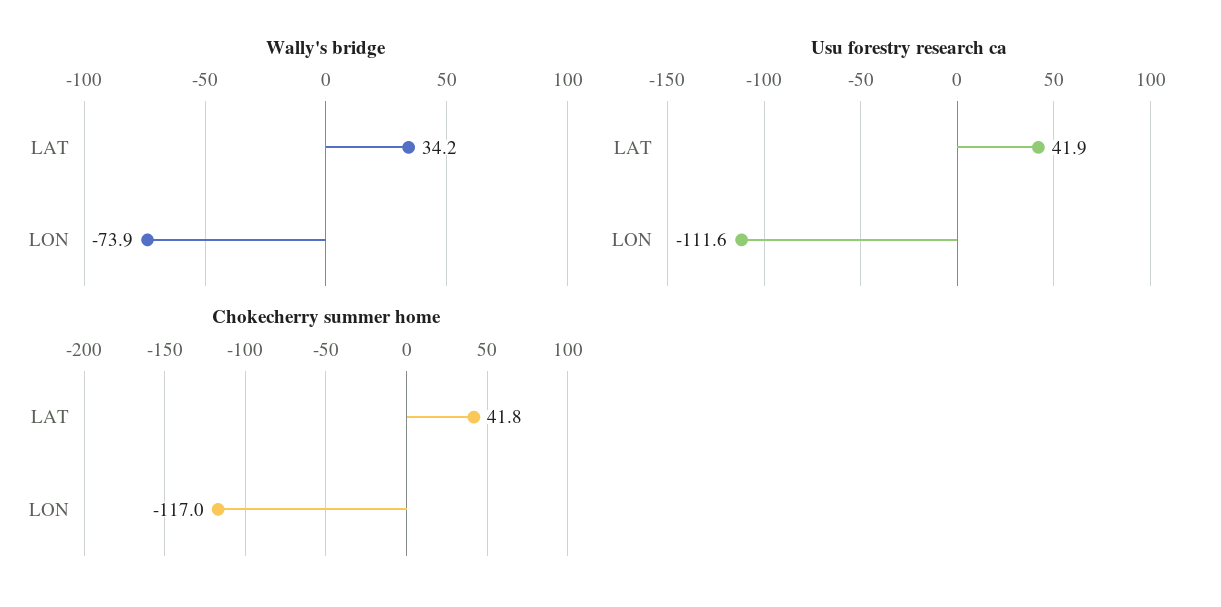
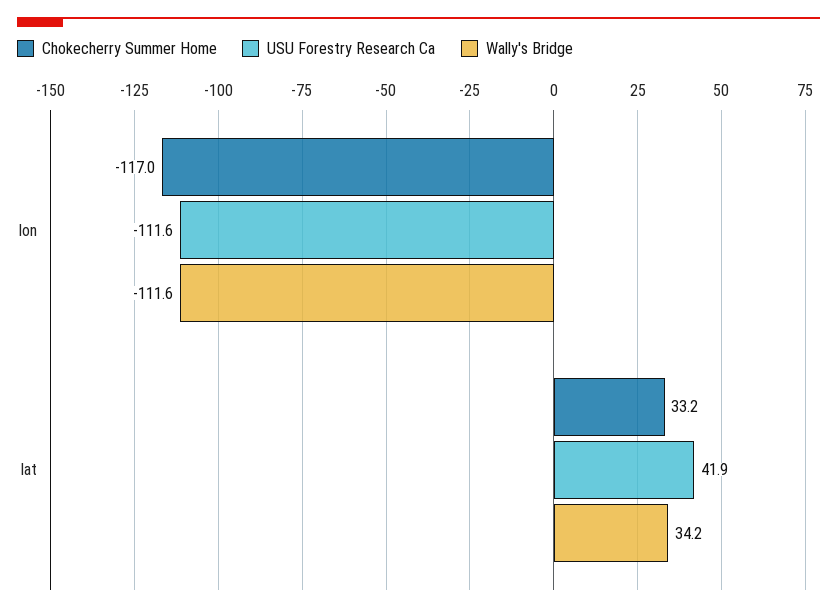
Wally's bridge, LON: -73.9 -> -111.6
Chokecherry summer home, LAT: 41.8 -> 33.2

